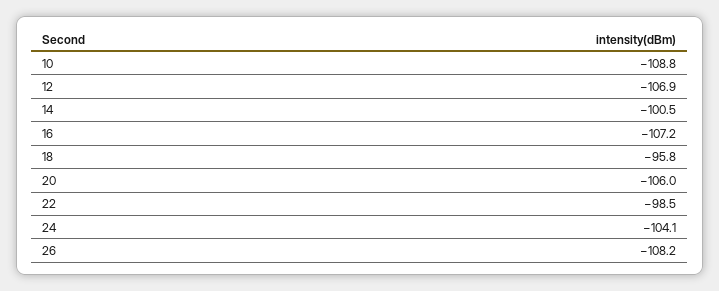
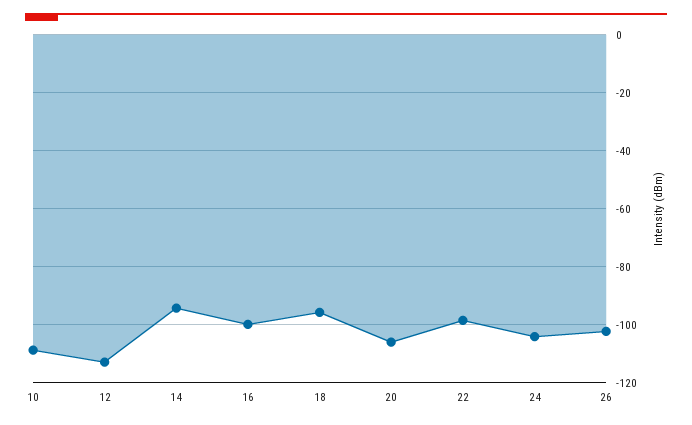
12: -106.9 -> -112.5
14: -100.5 -> -95
16: -107.2 -> -100
26: -108.2 -> -102.5

